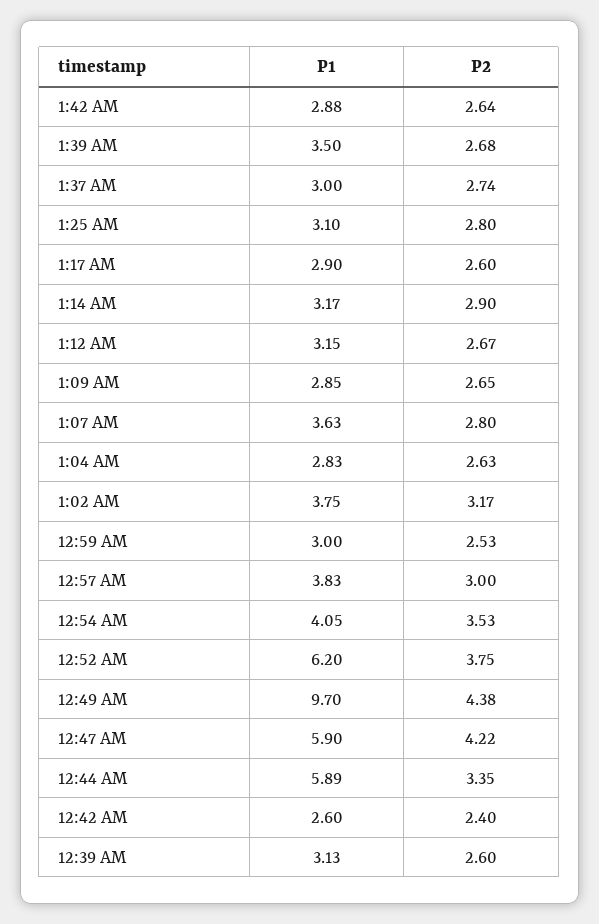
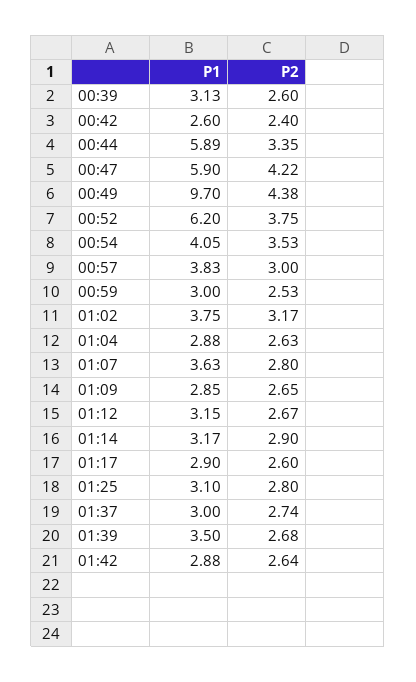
P1, 1:04 AM: 2.83 -> 2.88

